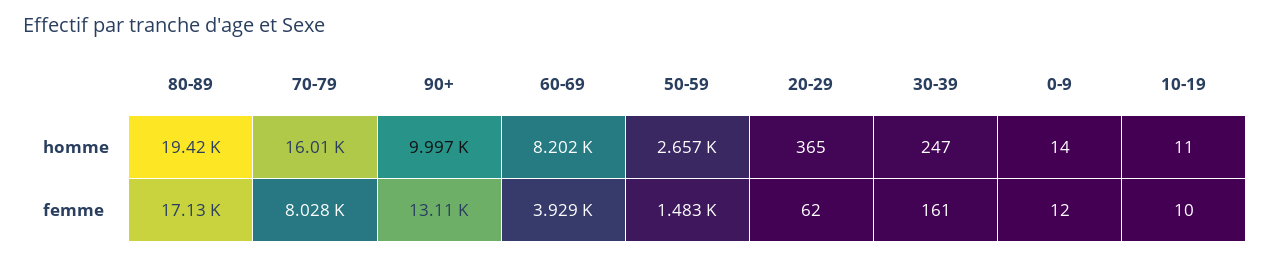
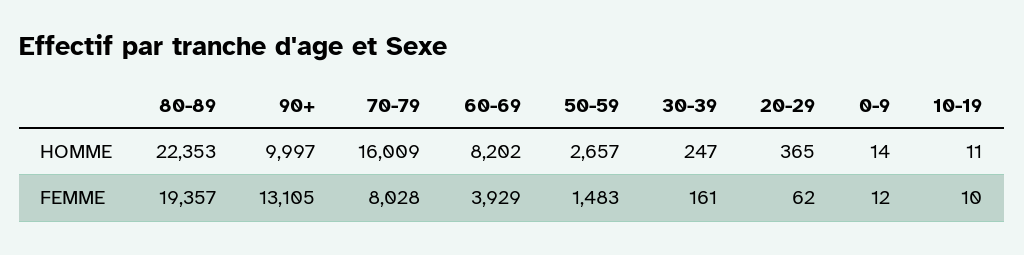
80-89, homme: 19420 -> 22353
80-89, femme: 17130 -> 19357

